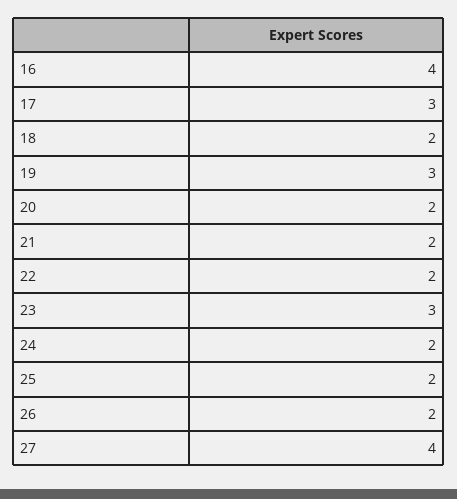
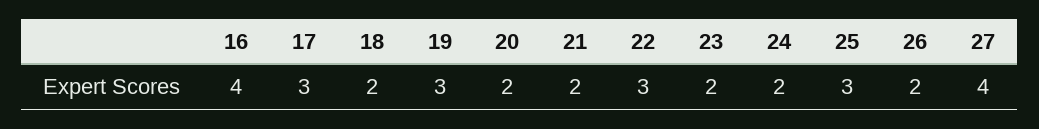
22: 2 -> 3
23: 3 -> 2
25: 2 -> 3

